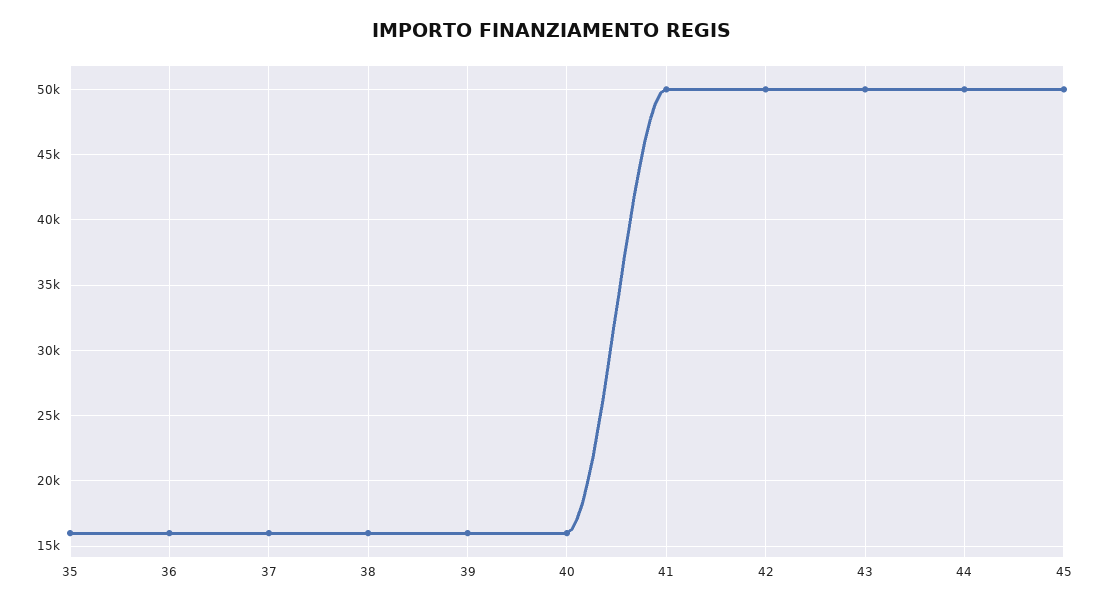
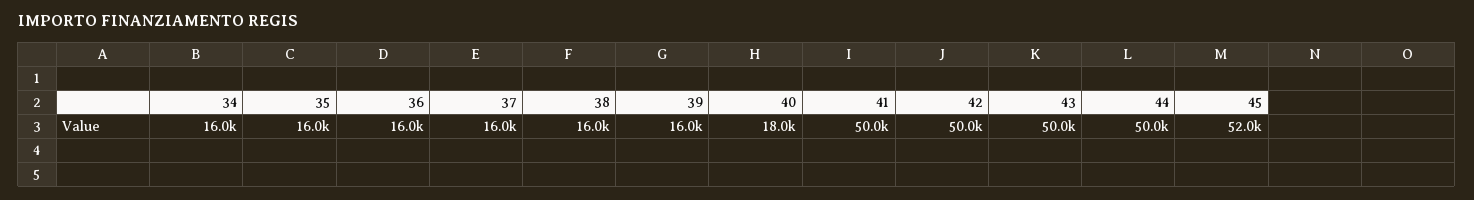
40: 16000 -> 18000
45: 50000 -> 52000
34: none -> 16000

